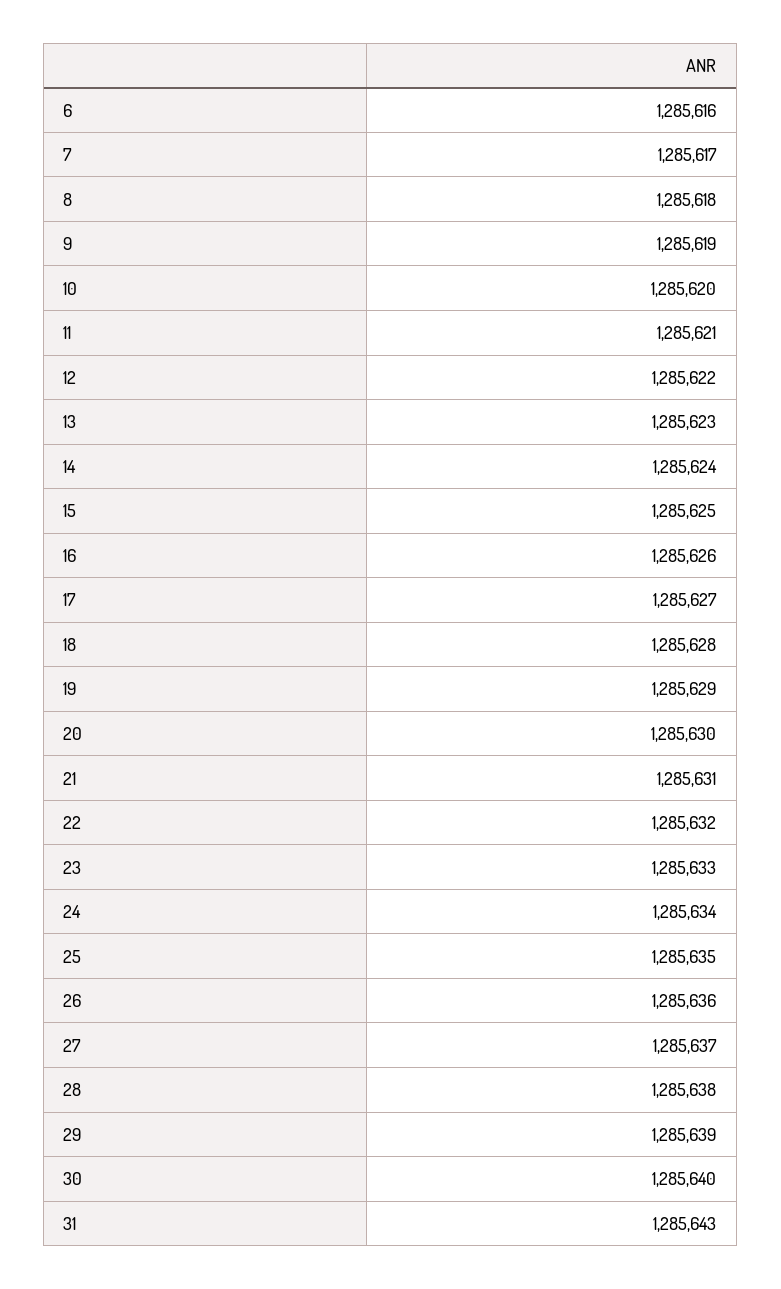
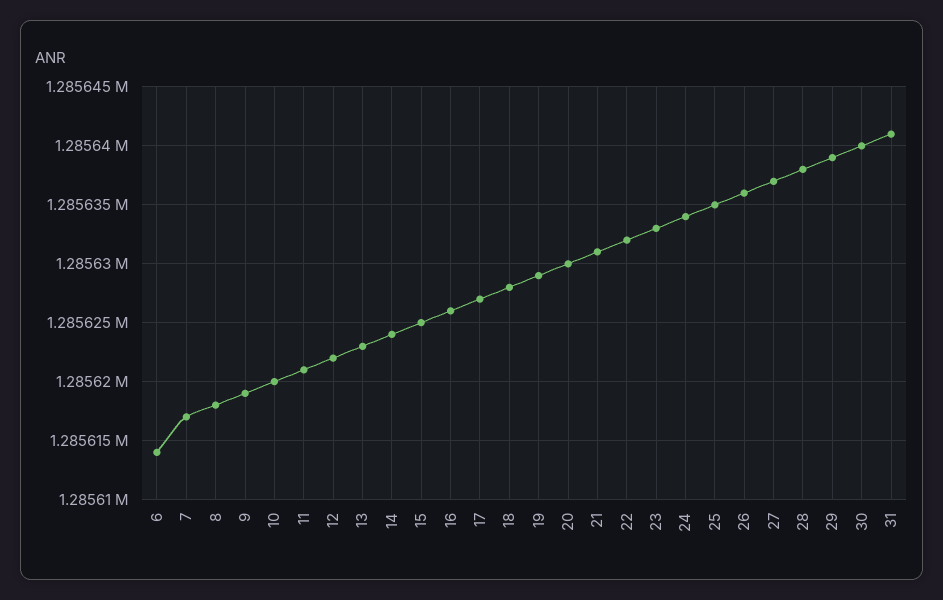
6: 1285616 -> 1285614
31: 1285643 -> 1285641

